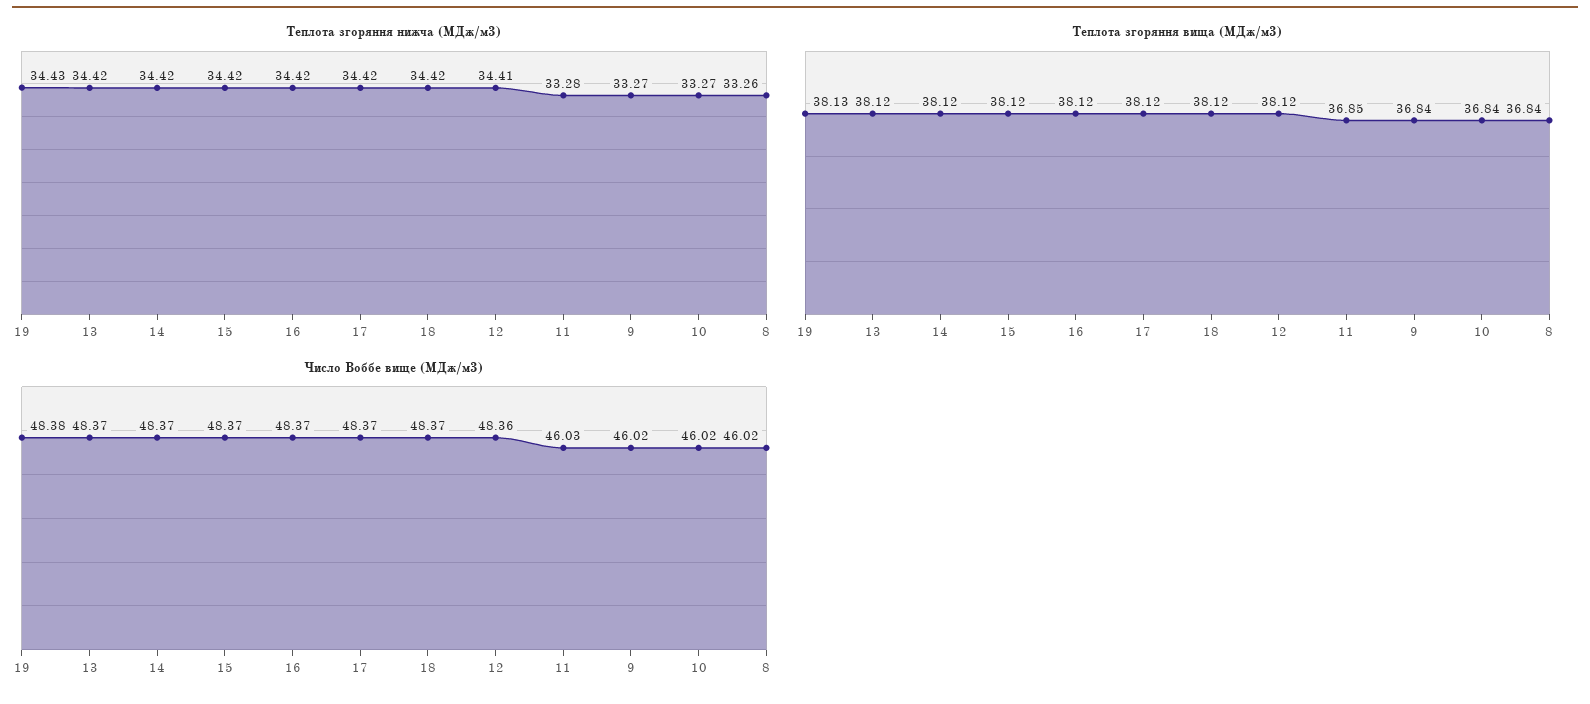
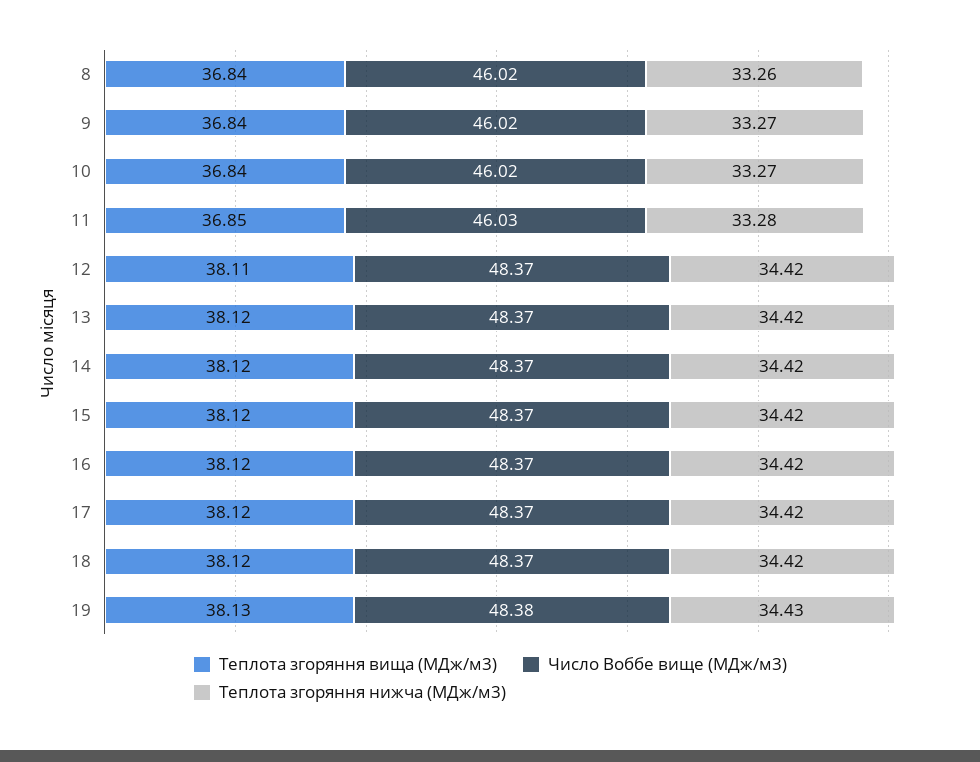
Теплота згоряння нижча (МДж/м3), 12: 34.41 -> 34.42
Теплота згоряння вища (МДж/м3), 12: 38.12 -> 38.11
Число Воббе вище (МДж/м3), 12: 48.36 -> 48.37

